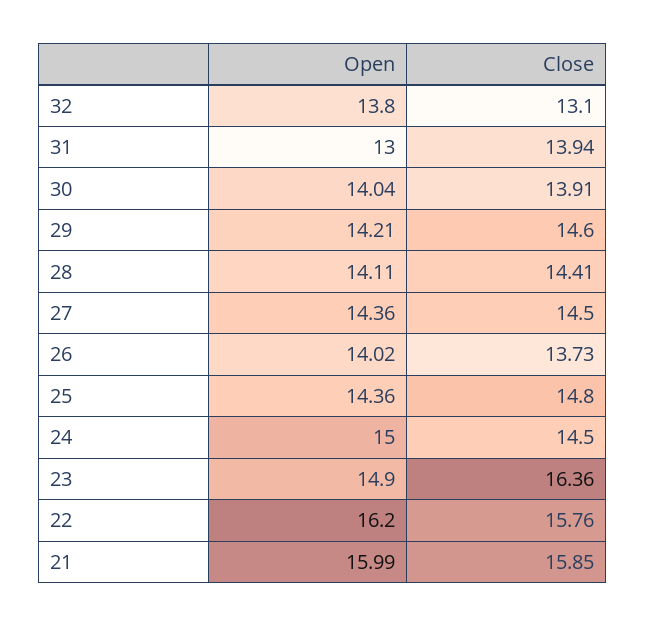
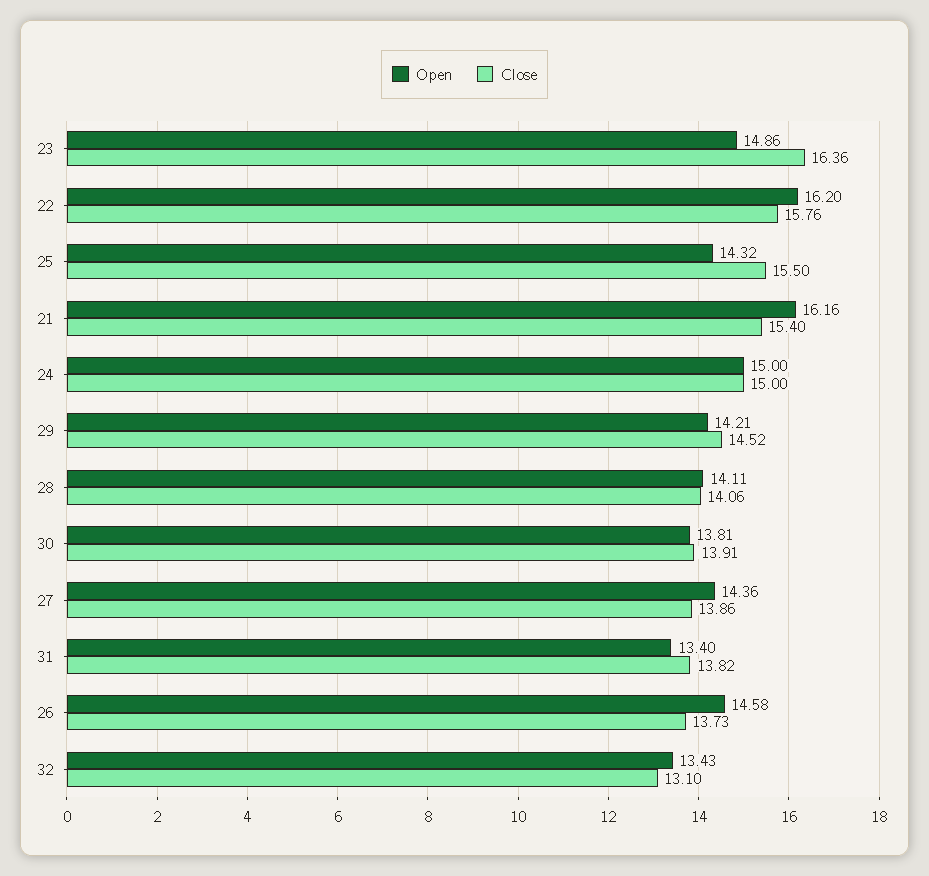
Open, 32: 13.8 -> 13.43
Open, 31: 13 -> 13.4
Close, 31: 13.94 -> 13.82
Open, 30: 14.04 -> 13.81
Close, 29: 14.6 -> 14.52
Close, 28: 14.41 -> 14.06
Close, 27: 14.5 -> 13.86
Open, 26: 14.02 -> 14.58
Open, 25: 14.36 -> 14.32
Close, 25: 14.8 -> 15.5
Close, 24: 14.5 -> 15
Open, 23: 14.9 -> 14.86
Open, 21: 15.99 -> 16.16
Close, 21: 15.85 -> 15.4

